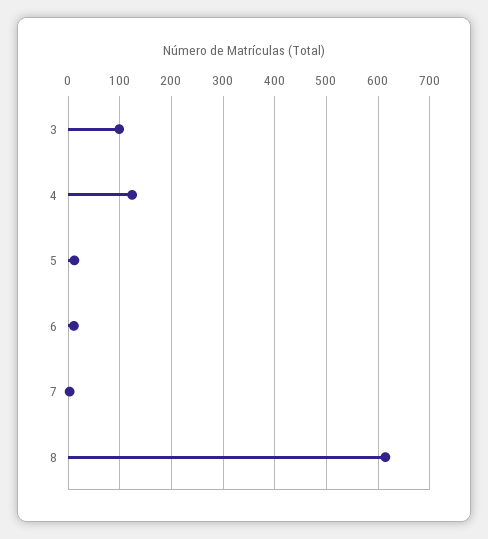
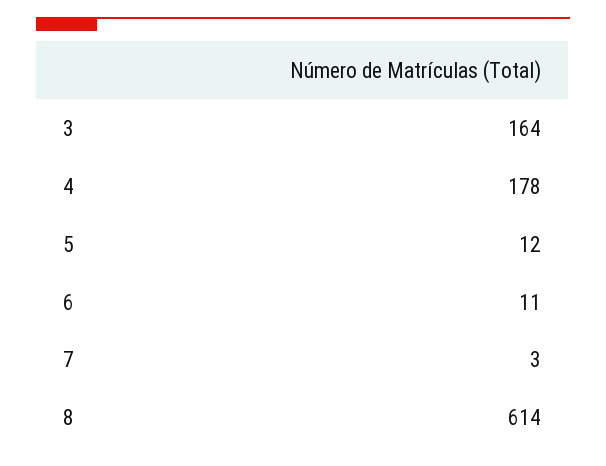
3: 100 -> 164
4: 120 -> 178

